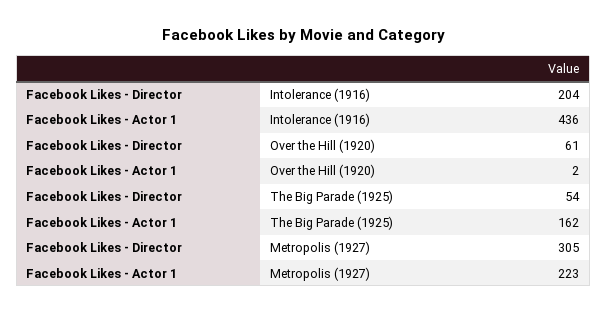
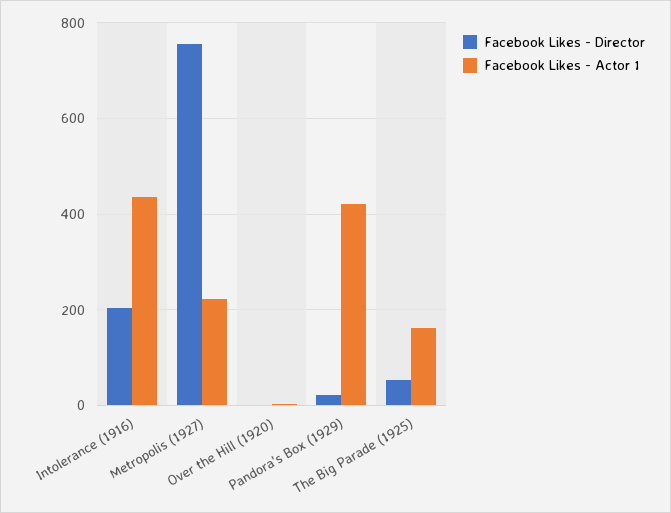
Facebook Likes - Director, Over the Hill (1920): 61 -> 0
Facebook Likes - Director, Metropolis (1927): 305 -> 760
Facebook Likes - Director, Pandora's Box (1929): none -> 20
Facebook Likes - Actor 1, Pandora's Box (1929): none -> 420

